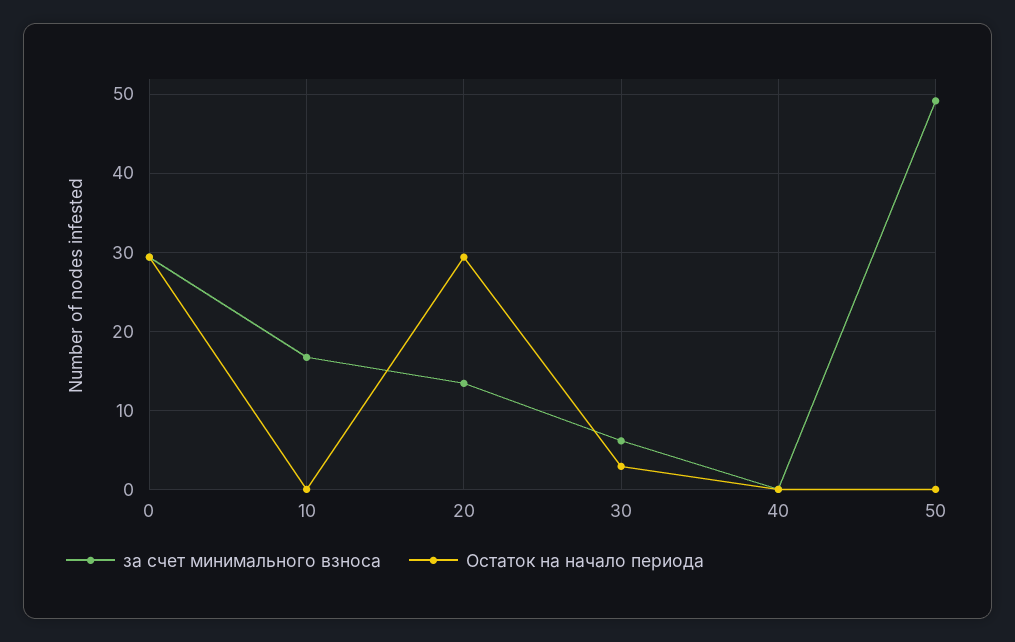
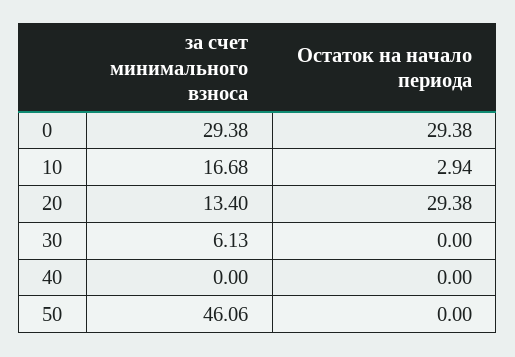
Остаток на начало периода, 10: 0 -> 2.94
Остаток на начало периода, 30: 3 -> 0
за счет минимального взноса, 50: 49 -> 46.06

